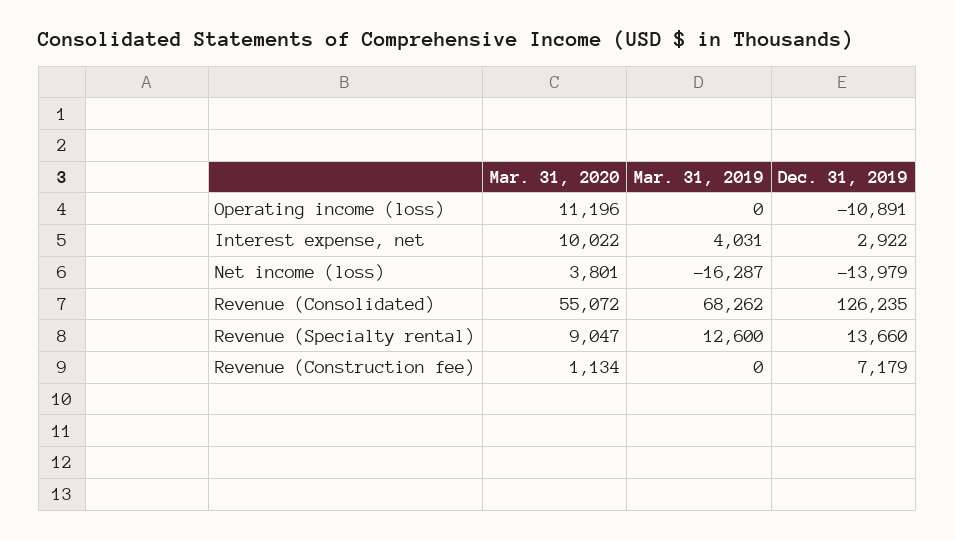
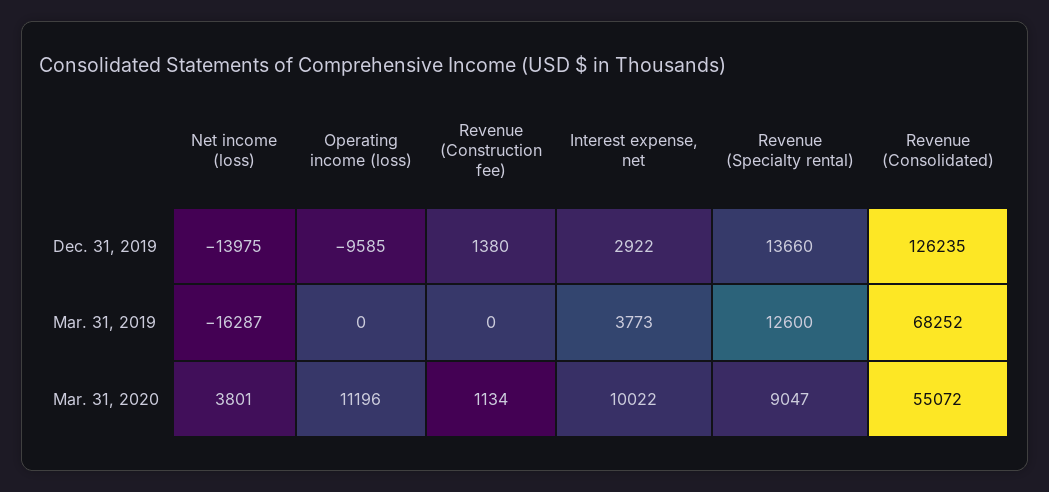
Dec. 31, 2019, Operating income (loss): -10891 -> -9585
Mar. 31, 2019, Interest expense, net: 4031 -> 3773
Dec. 31, 2019, Net income (loss): -13979 -> -13975
Mar. 31, 2019, Revenue (Consolidated): 68262 -> 68252
Dec. 31, 2019, Revenue (Construction fee): 7179 -> 1380

